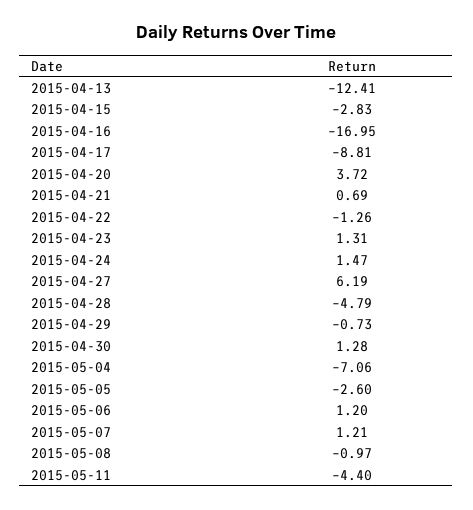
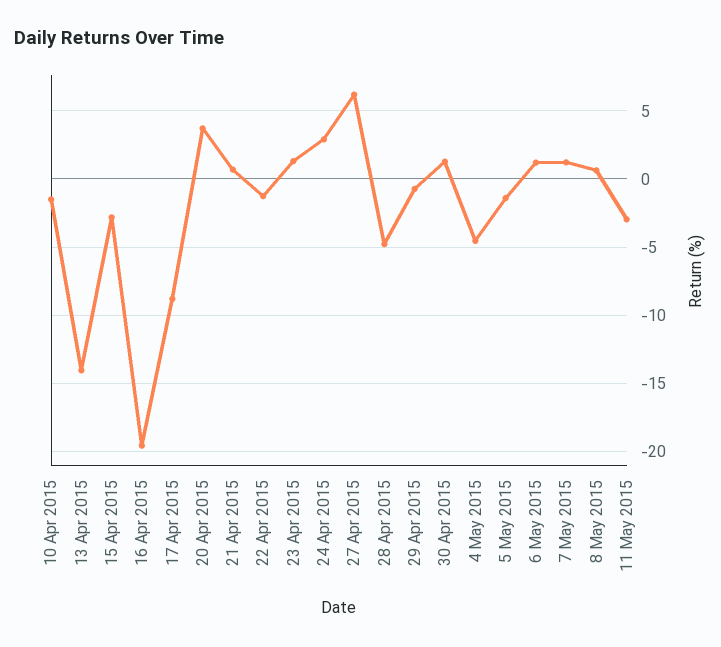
2015-04-13: -12.41 -> -14
2015-04-16: -16.95 -> -19.5
2015-04-24: 1.47 -> 3
2015-05-04: -7.06 -> -4.5
2015-05-05: -2.6 -> -1.5
2015-05-08: -0.97 -> 0.5
2015-05-11: -4.4 -> -3
10 Apr 2015: none -> -1.5

